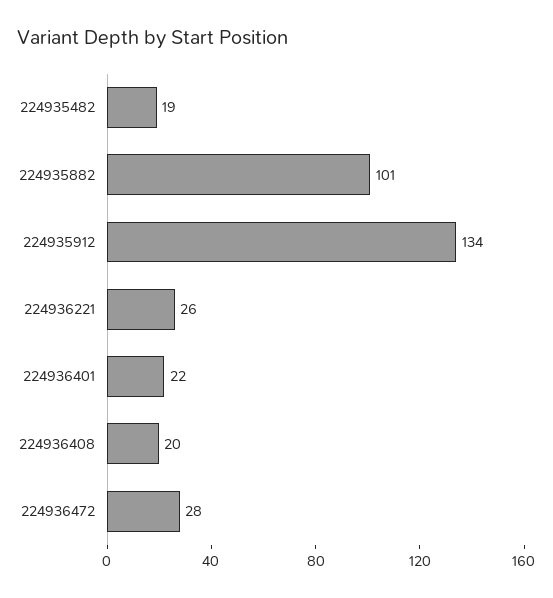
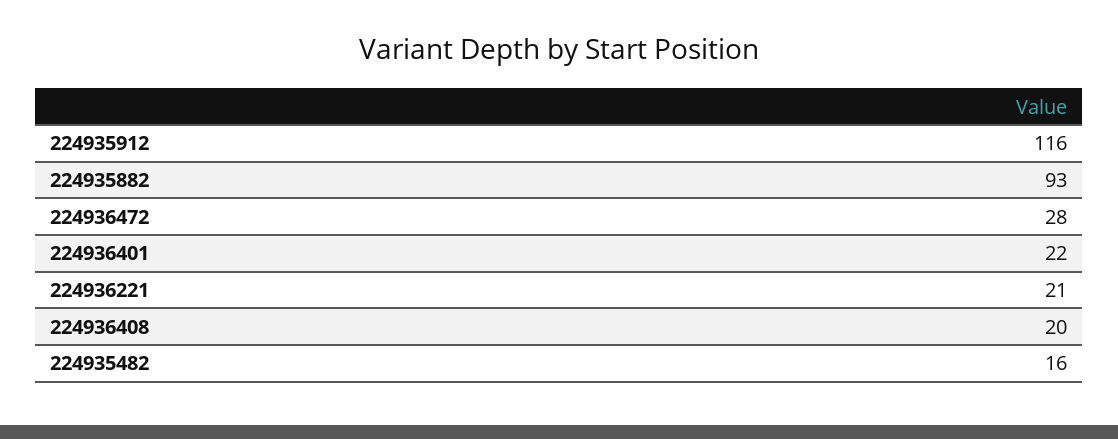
224935482: 19 -> 16
224935882: 101 -> 93
224935912: 134 -> 116
224936221: 26 -> 21

